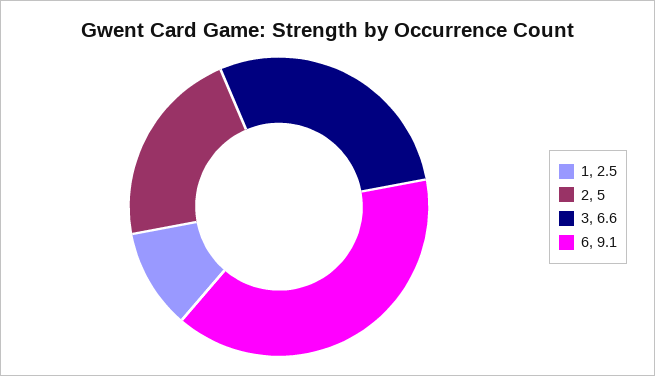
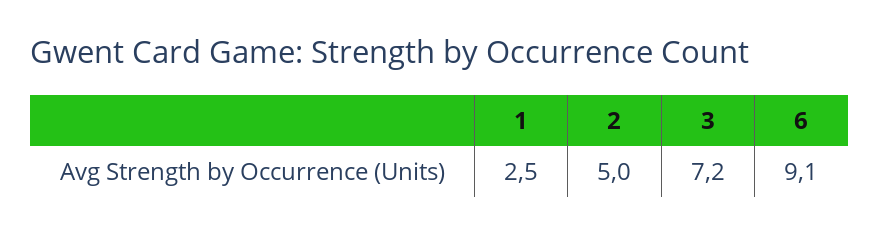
3: 6.6 -> 7.2

